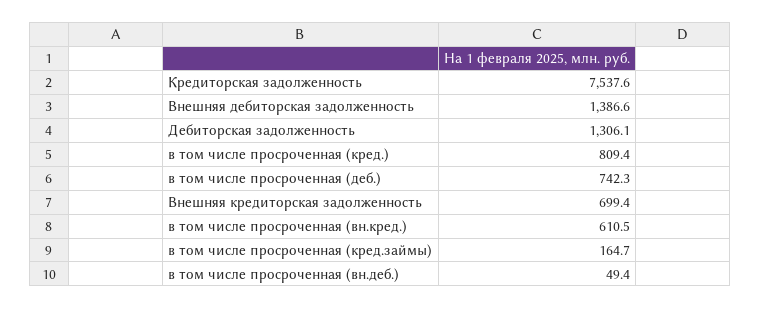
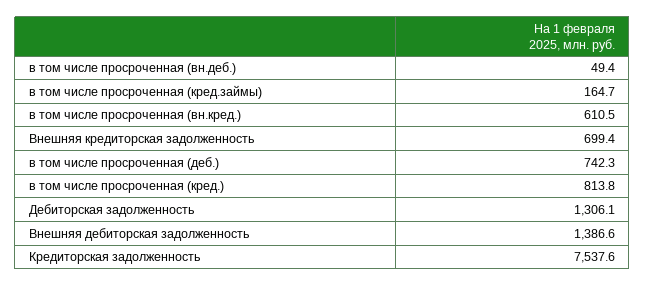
в том числе просроченная (кред.): 809.4 -> 813.8

